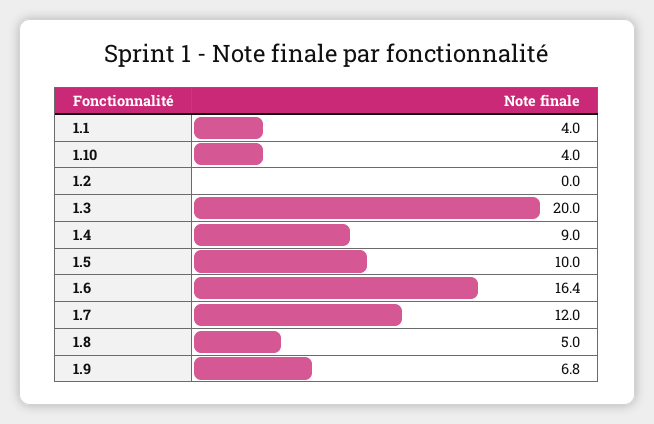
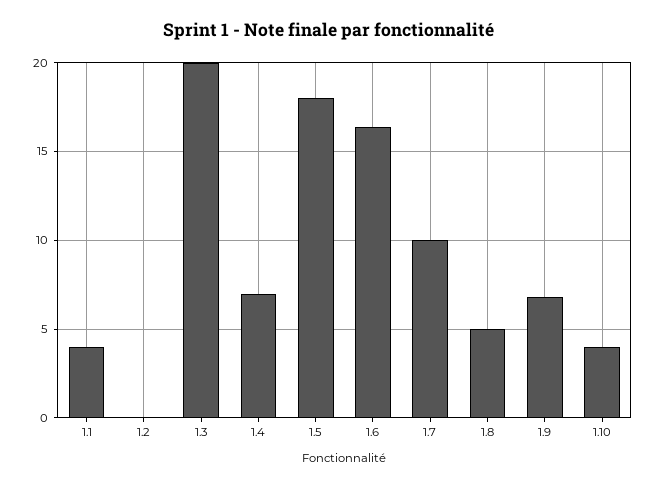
1.4: 9 -> 7
1.5: 10 -> 18
1.7: 12 -> 10

